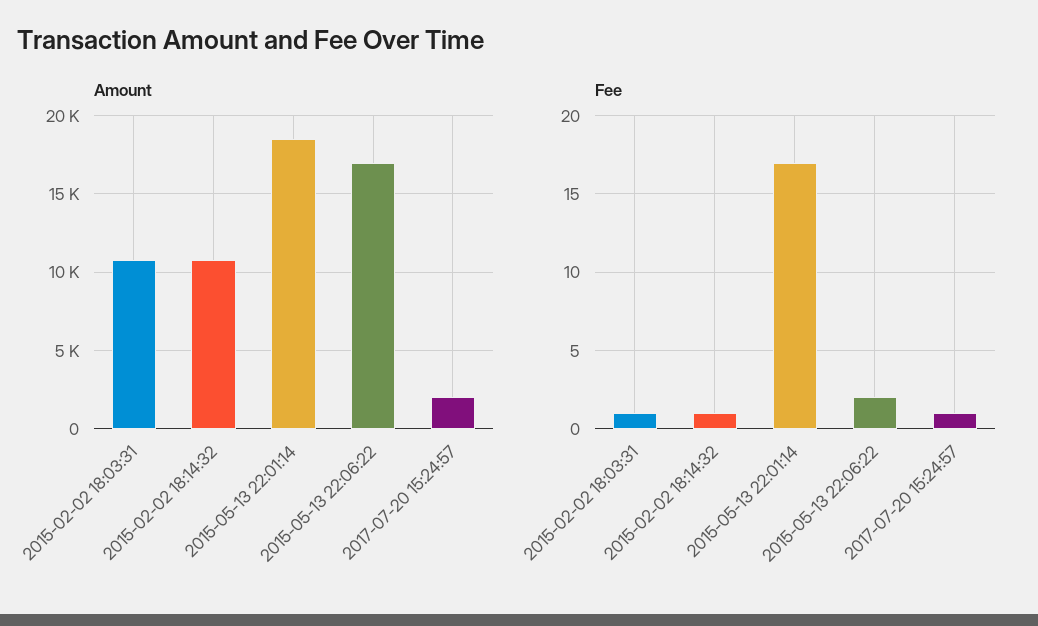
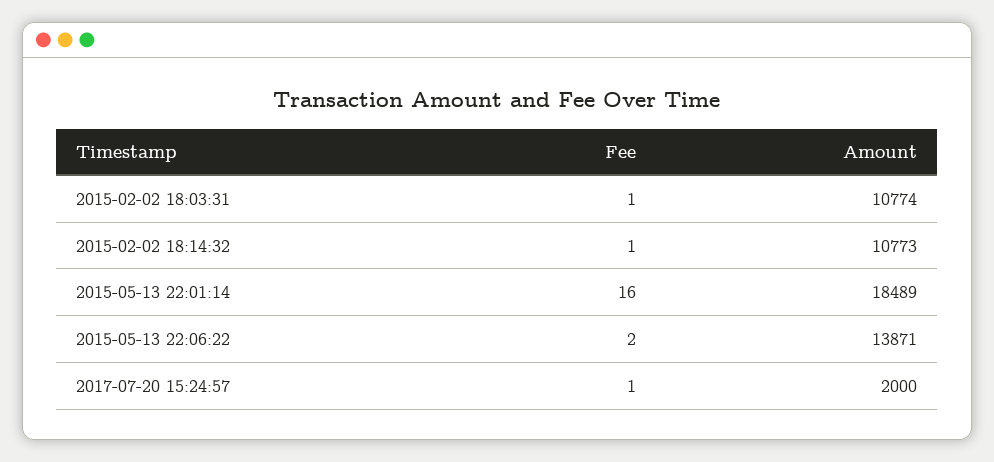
Amount, 2015-05-13 22:06:22: 17000 -> 13871
Fee, 2015-05-13 22:01:14: 17 -> 16

